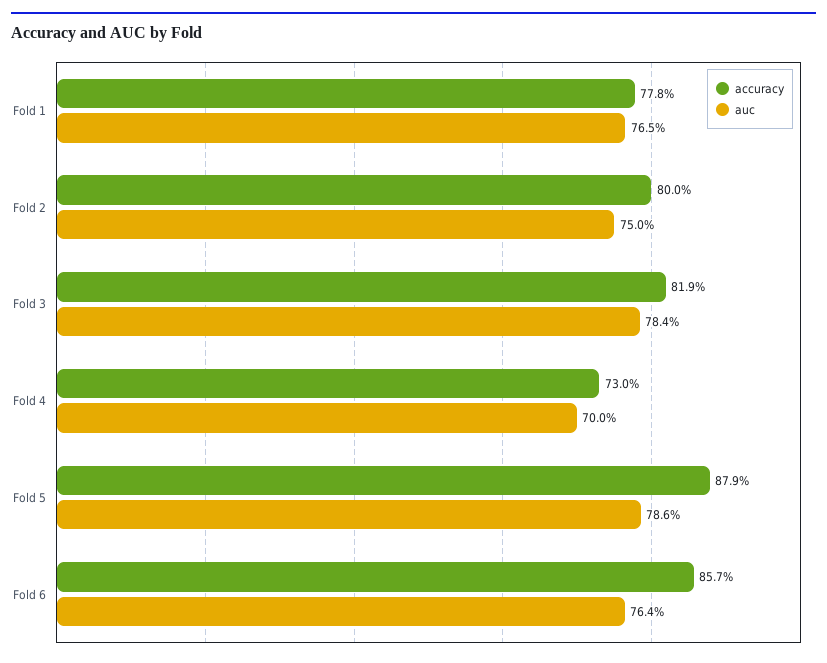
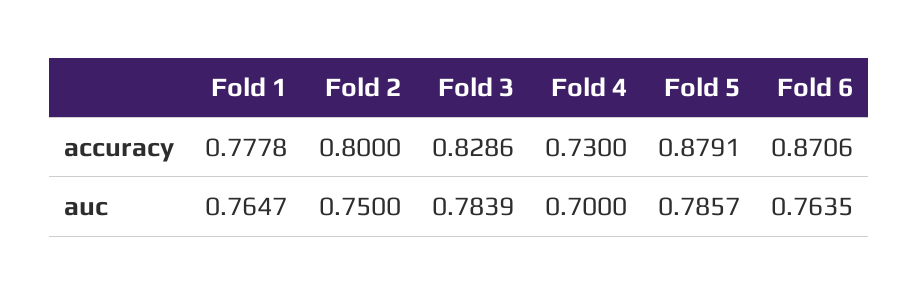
accuracy, Fold 3: 0.819 -> 0.8286
accuracy, Fold 6: 0.857 -> 0.8706

